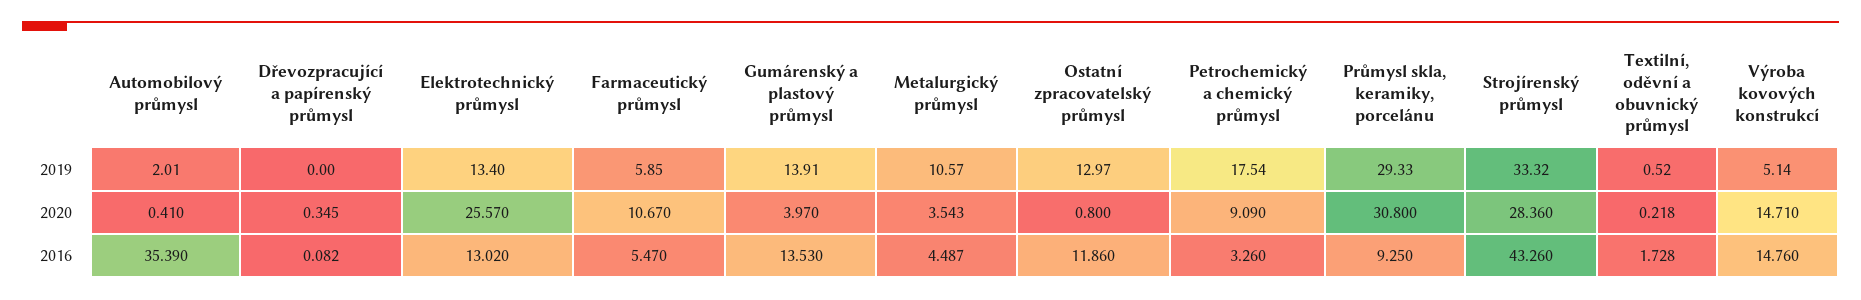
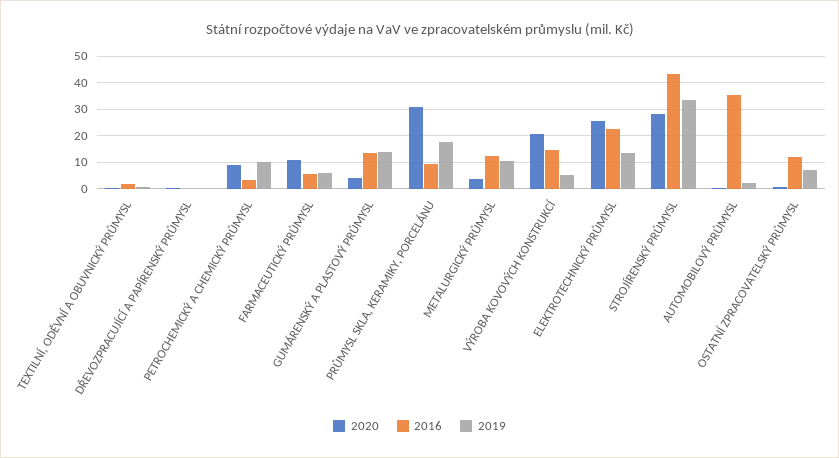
2019, Ostatní zpracovatelský průmysl: 12.97 -> 7.5
2019, Petrochemický a chemický průmysl: 17.54 -> 10
2019, Průmysl skla, keramiky, porcelánu: 29.33 -> 17.5
2020, Výroba kovových konstrukcí: 14.71 -> 20
2016, Elektrotechnický průmysl: 13.02 -> 22.5
2016, Metalurgický průmysl: 4.487 -> 12.5

